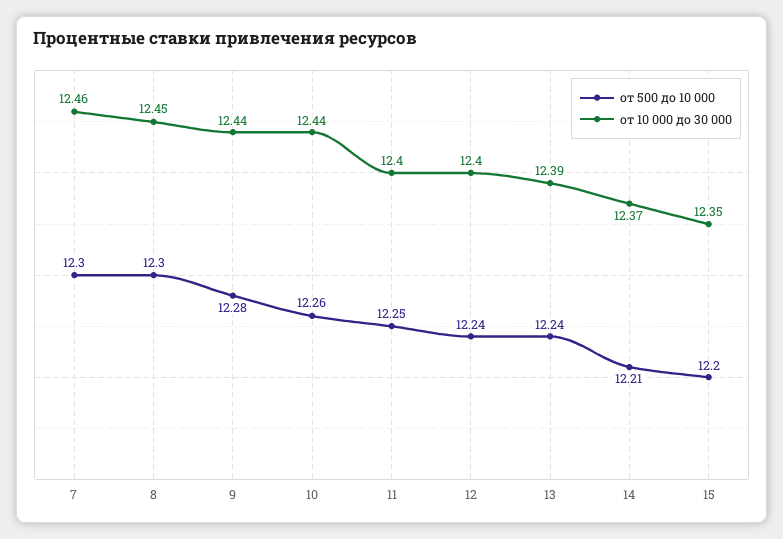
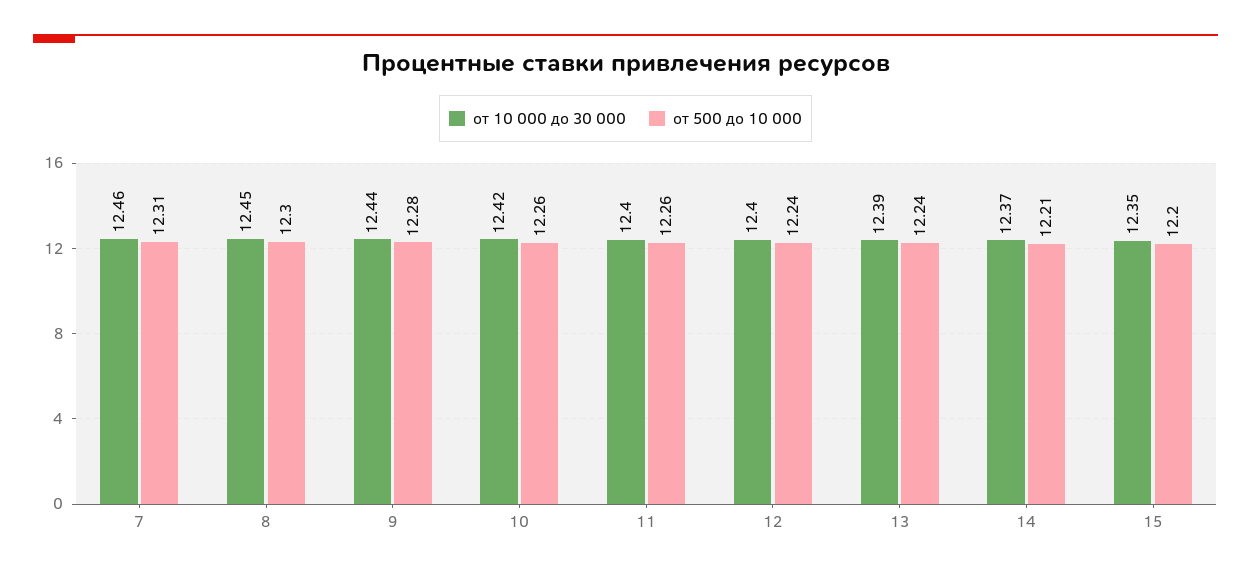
от 500 до 10 000, 7: 12.3 -> 12.31
от 10 000 до 30 000, 10: 12.44 -> 12.42
от 500 до 10 000, 11: 12.25 -> 12.26

